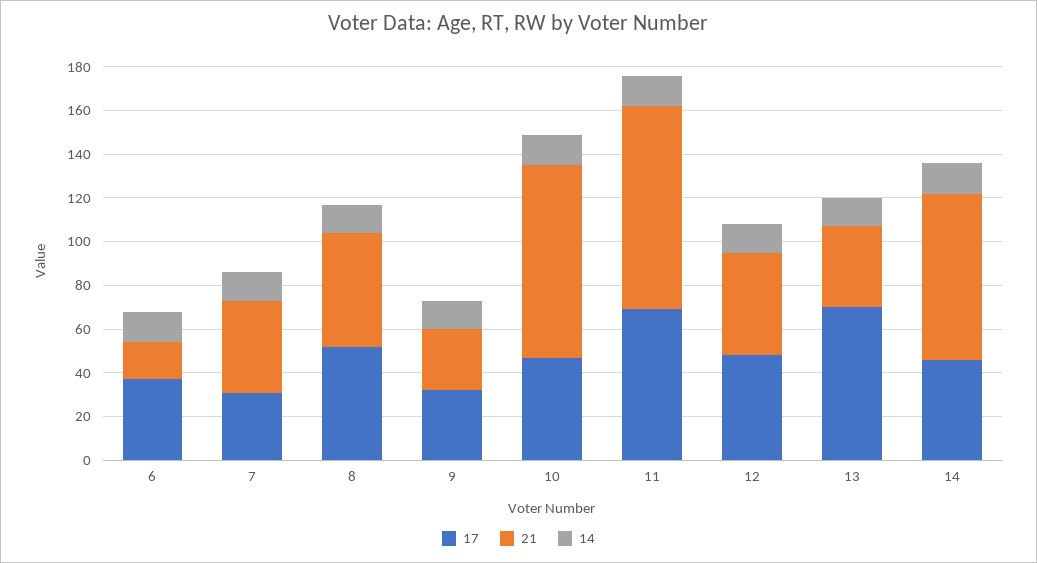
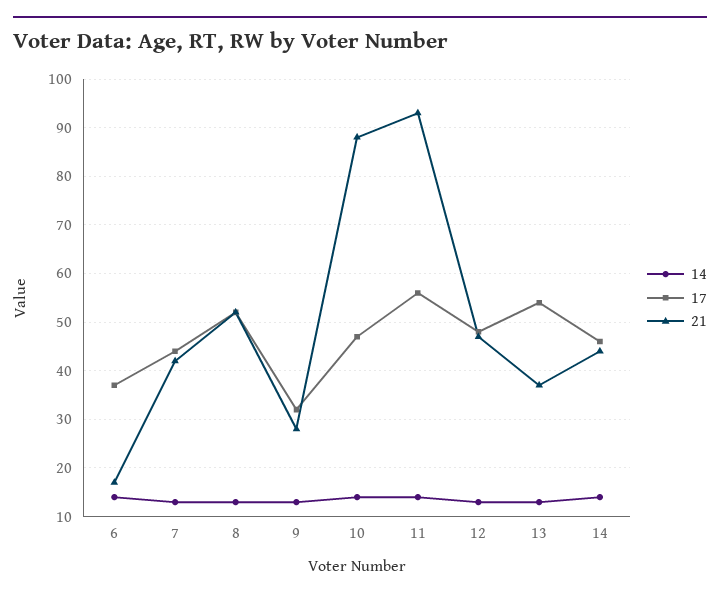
17, 7: 30 -> 45
17, 11: 70 -> 55
17, 13: 70 -> 55
21, 14: 75 -> 45

